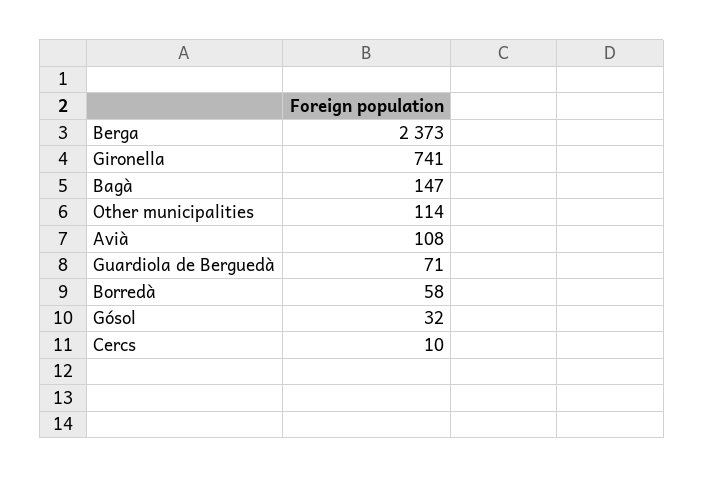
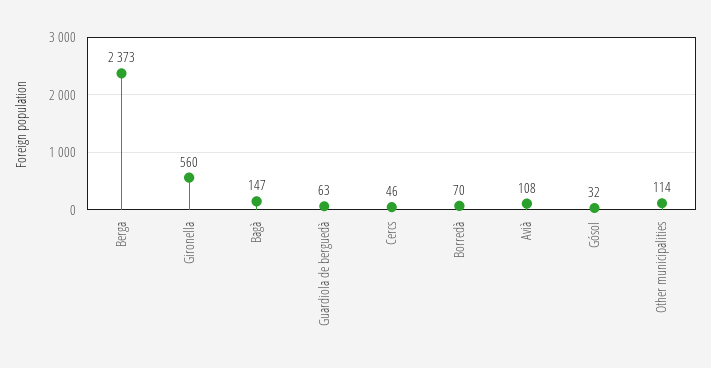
Gironella: 741 -> 560
Guardiola de Berguedà: 71 -> 63
Borredà: 58 -> 70
Cercs: 10 -> 46

